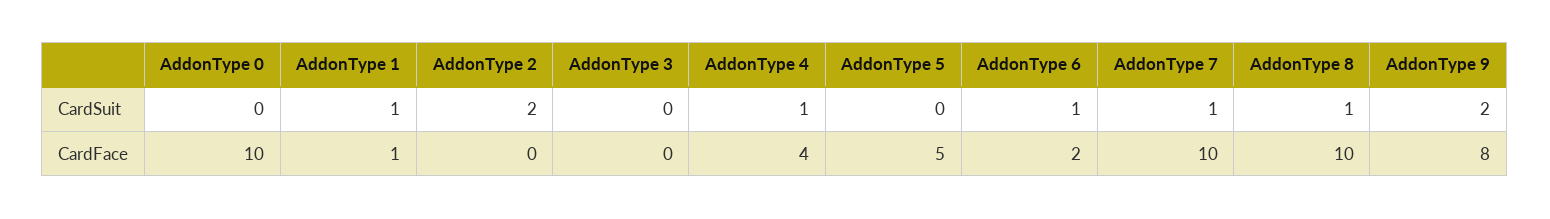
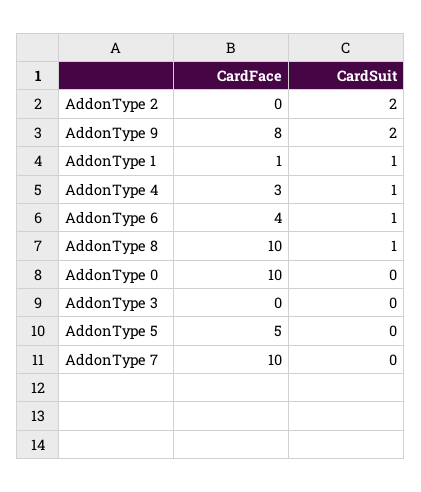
AddonType 7, CardSuit: 1 -> 0
AddonType 4, CardFace: 4 -> 3
AddonType 6, CardFace: 2 -> 4

